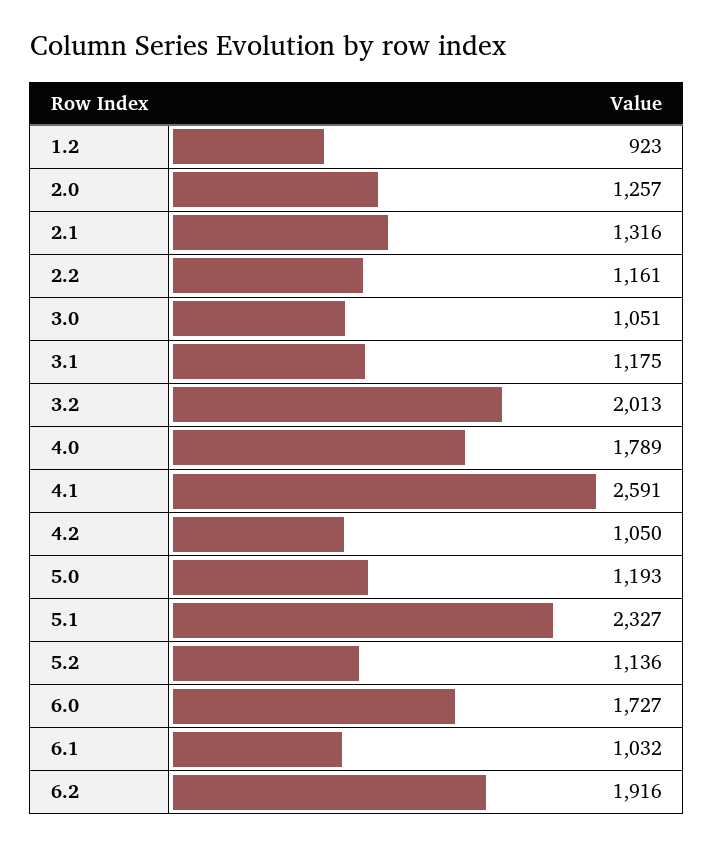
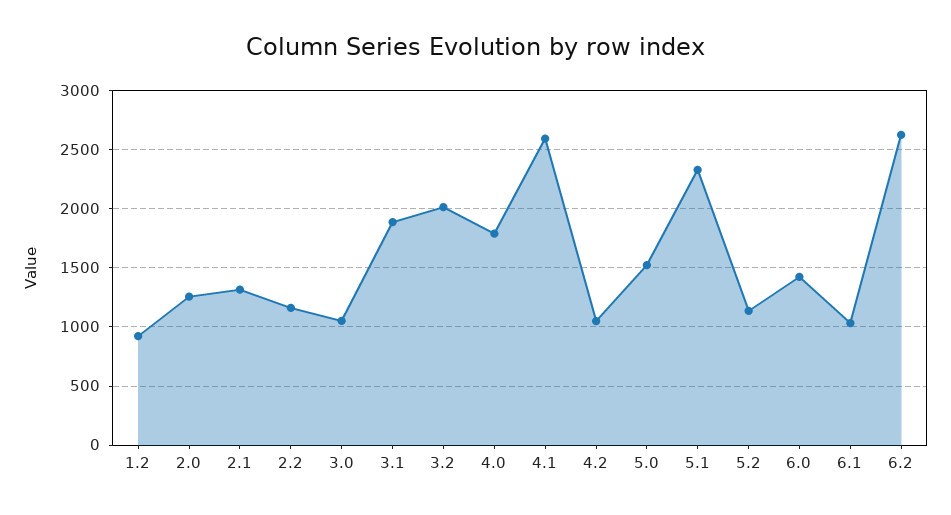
3.1: 1175 -> 1900
5.0: 1193 -> 1500
6.0: 1727 -> 1400
6.2: 1916 -> 2600

